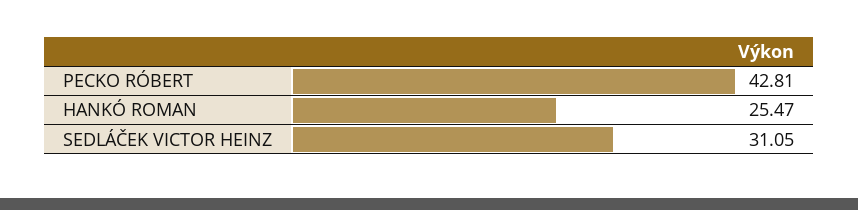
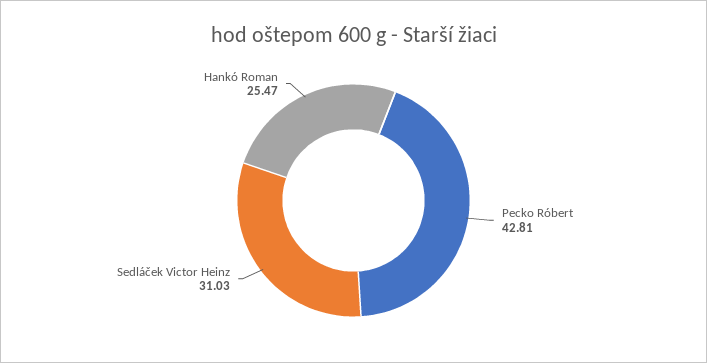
SEDLÁČEK VICTOR HEINZ: 31.05 -> 31.03

